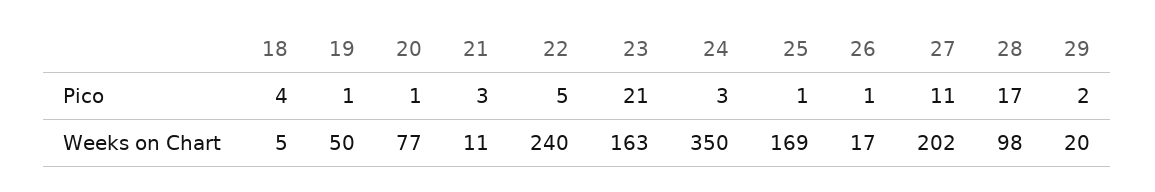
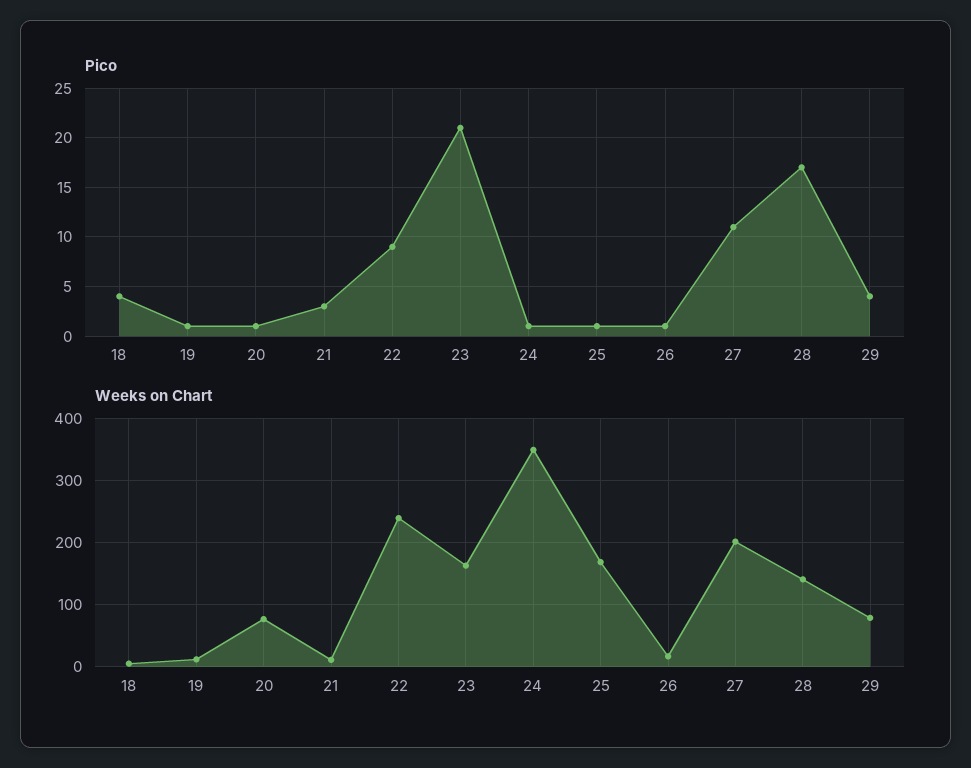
Pico, 22: 5 -> 9
Pico, 24: 3 -> 1
Pico, 29: 2 -> 4
Weeks on Chart, 19: 50 -> 10
Weeks on Chart, 28: 98 -> 140
Weeks on Chart, 29: 20 -> 80

